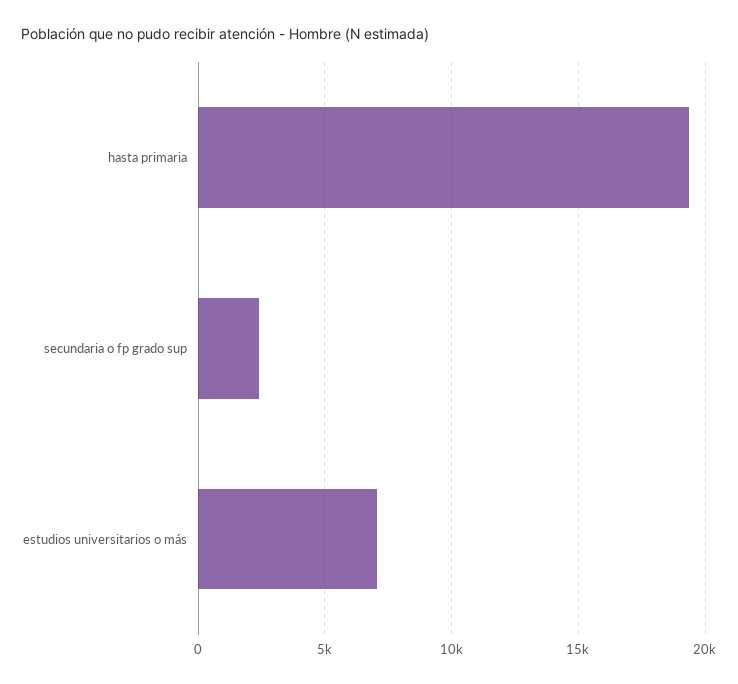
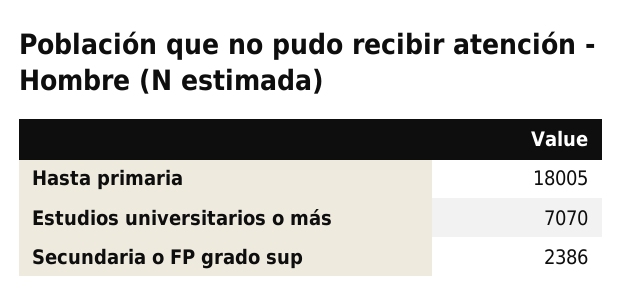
hasta primaria: 19500 -> 18005

